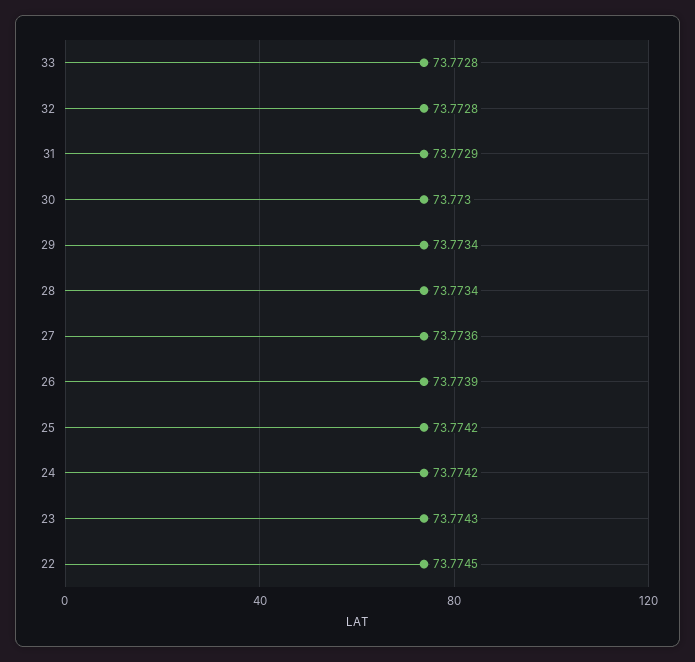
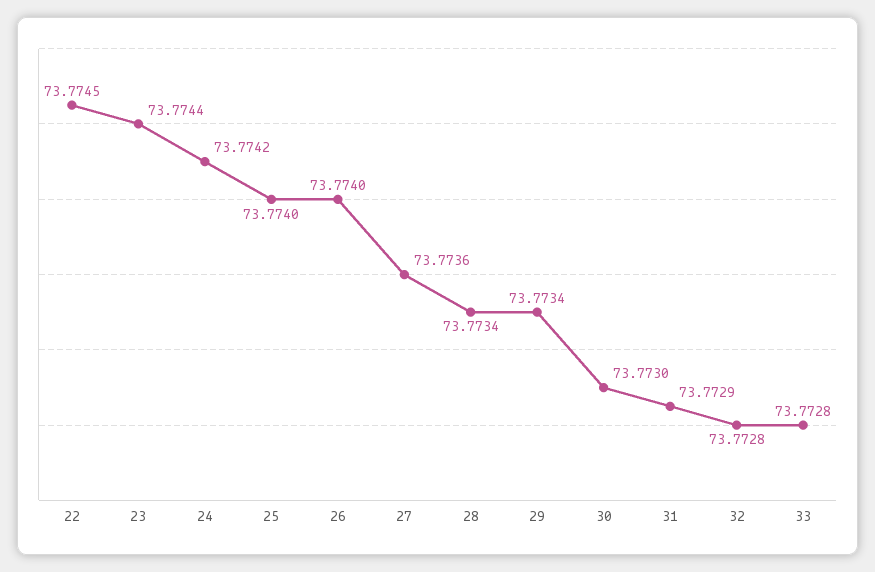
26: 73.7739 -> 73.774
25: 73.7742 -> 73.774
23: 73.7743 -> 73.7744

